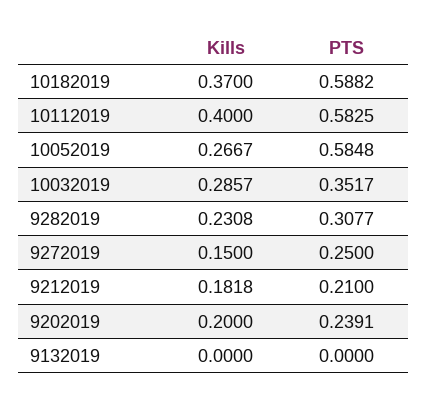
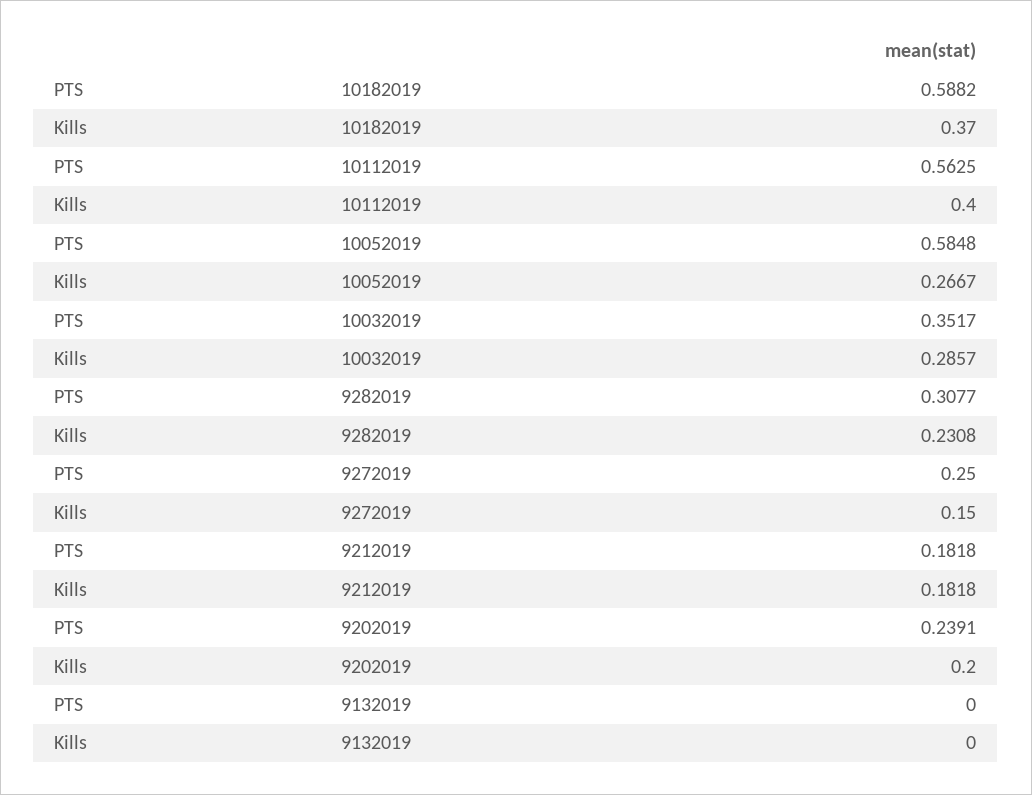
PTS, 10112019: 0.5825 -> 0.5625
PTS, 9212019: 0.21 -> 0.1818

